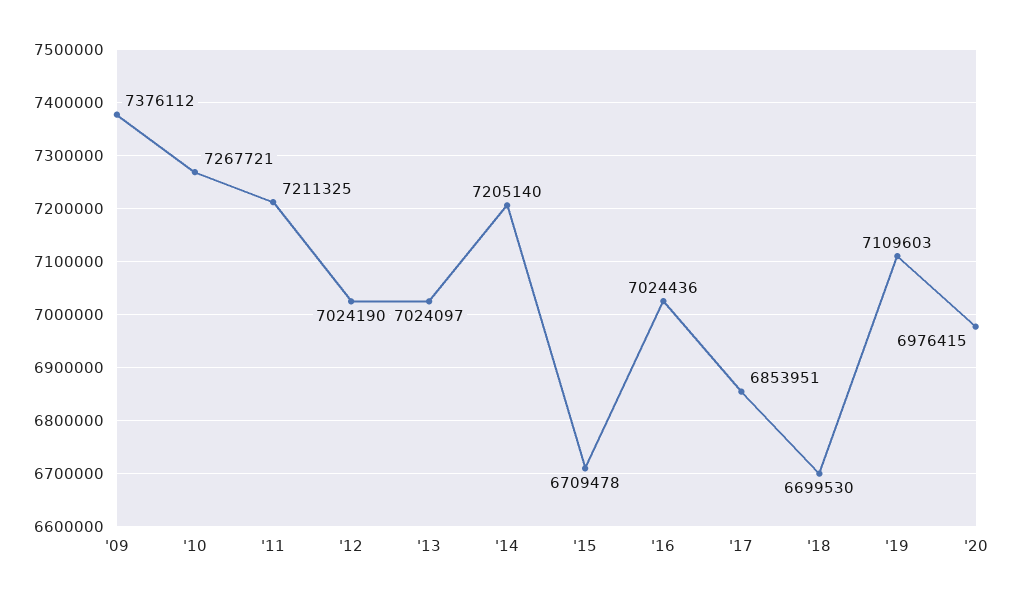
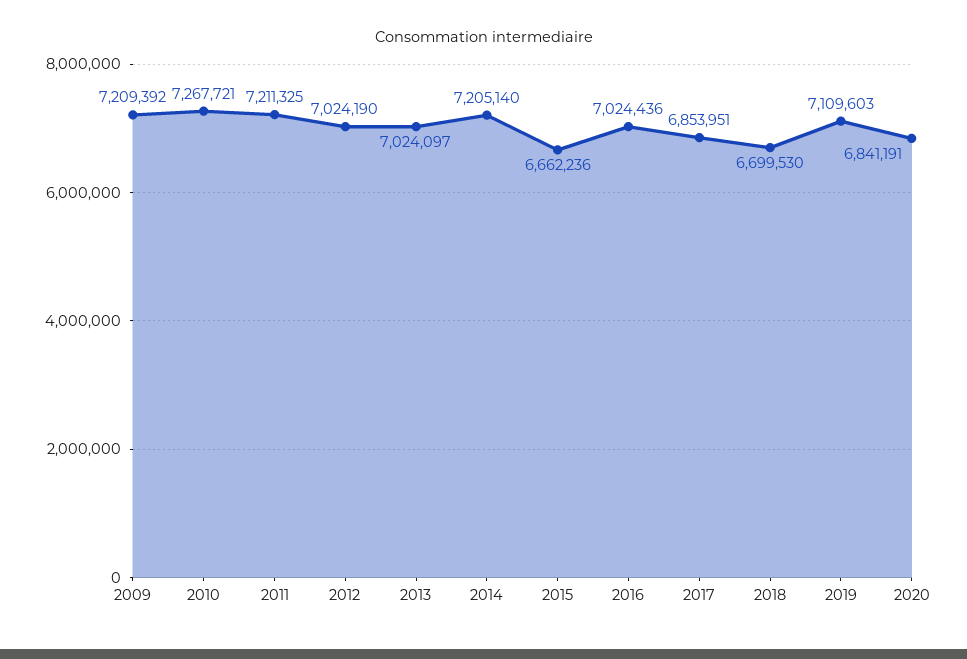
'09: 7376112 -> 7209392
'15: 6709478 -> 6662236
'20: 6976415 -> 6841191

